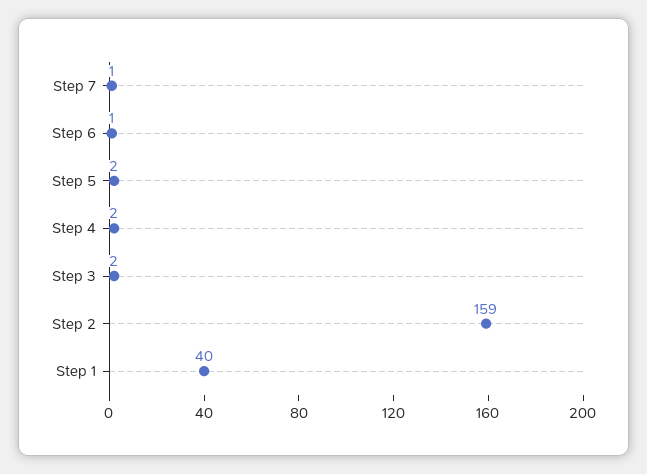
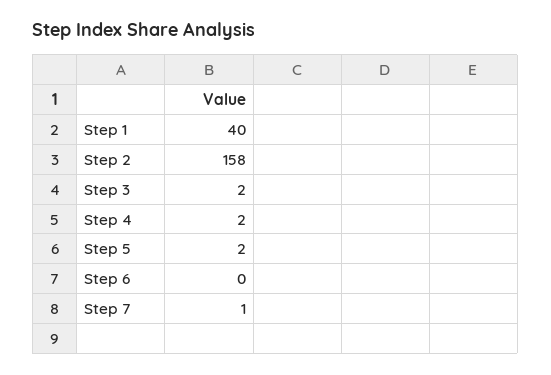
Step 6: 1 -> 0
Step 2: 159 -> 158

